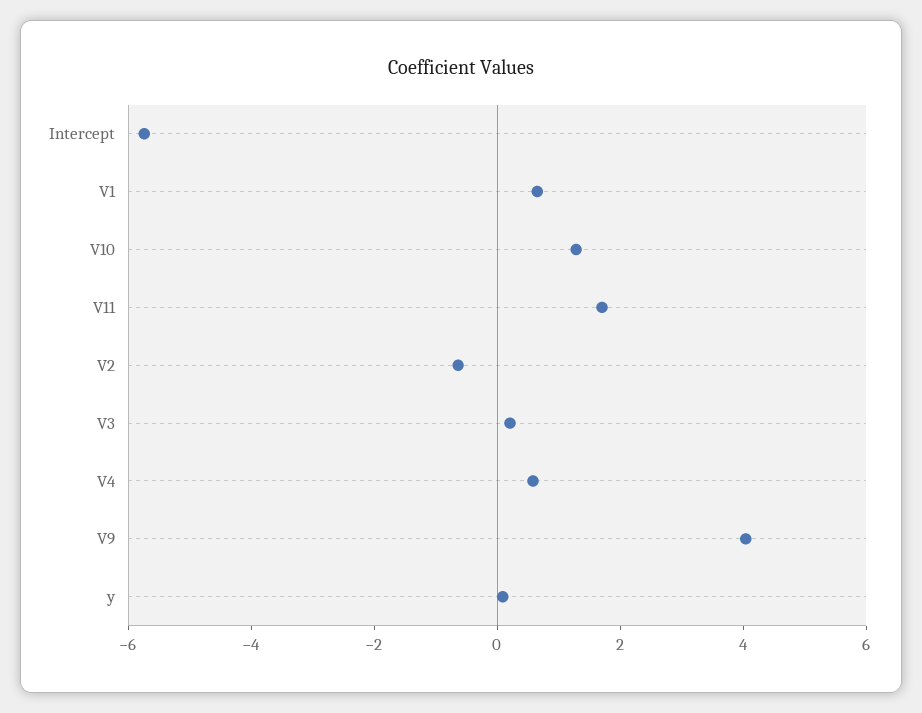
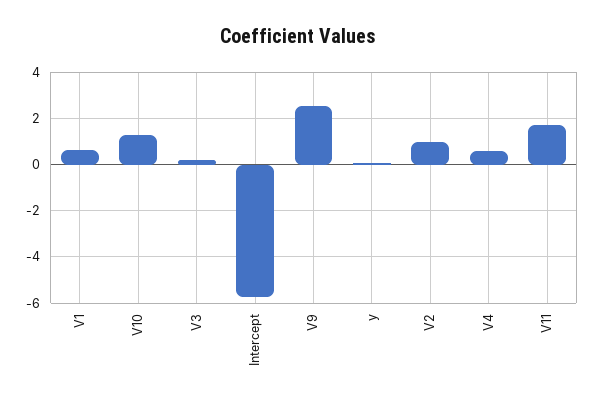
V2: -0.5 -> 1
V9: 4 -> 2.5

